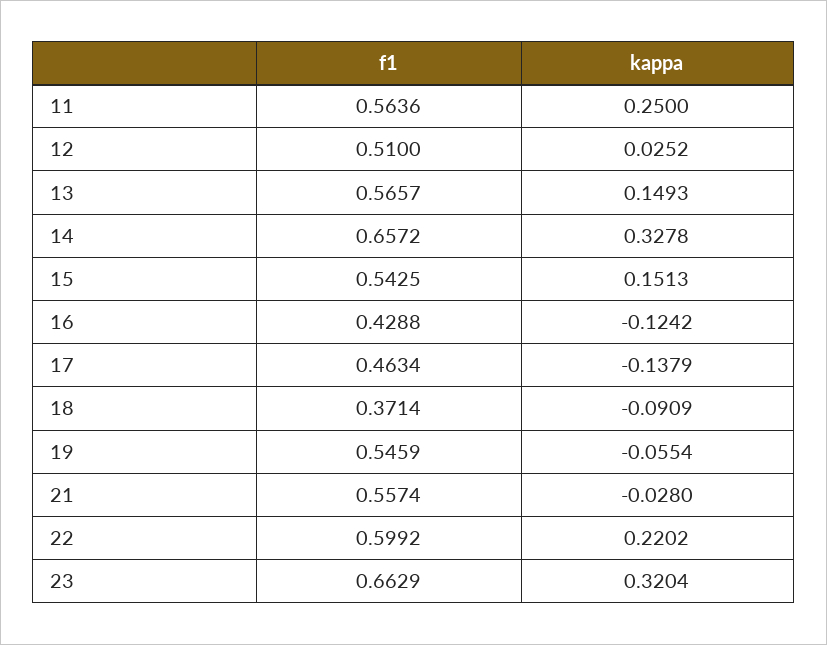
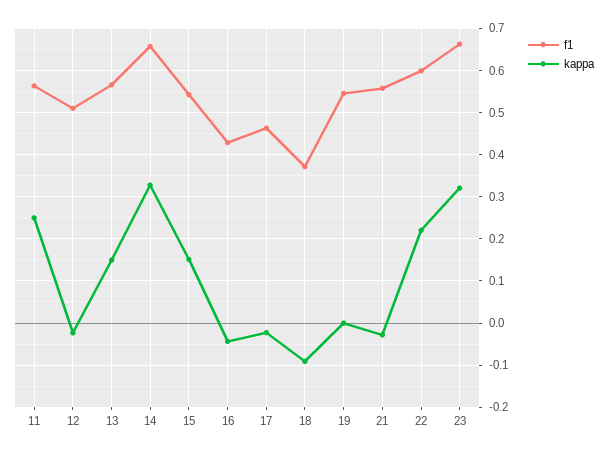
kappa, 12: 0.0252 -> -0.02
kappa, 16: -0.1242 -> -0.04
kappa, 17: -0.1379 -> -0.02
kappa, 19: -0.0554 -> 0

